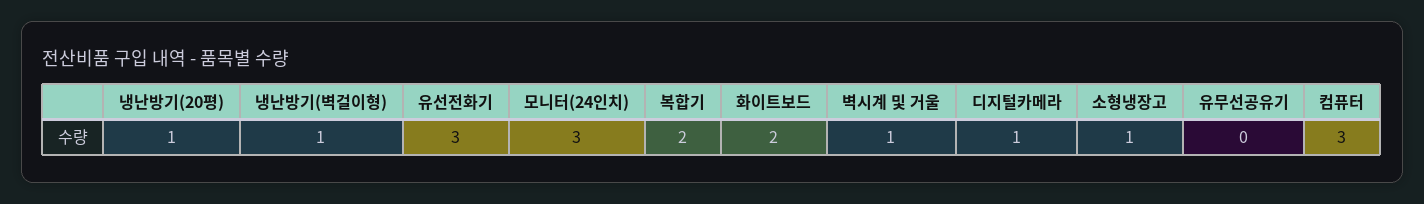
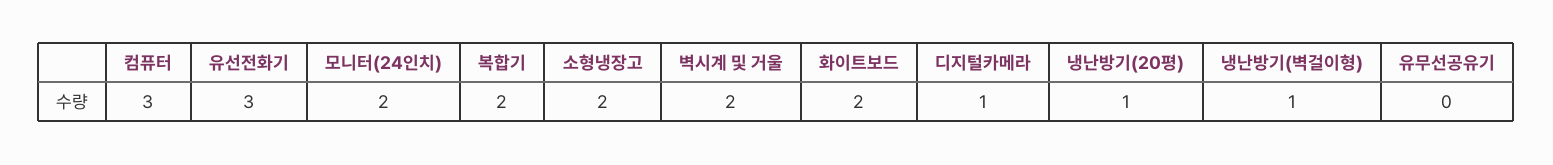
모니터(24인치): 3 -> 2
벽시계 및 거울: 1 -> 2
소형냉장고: 1 -> 2

